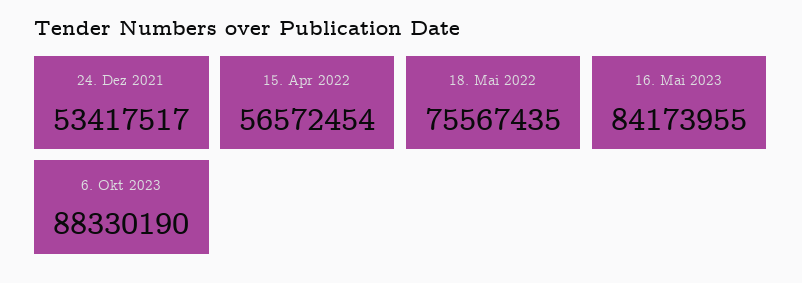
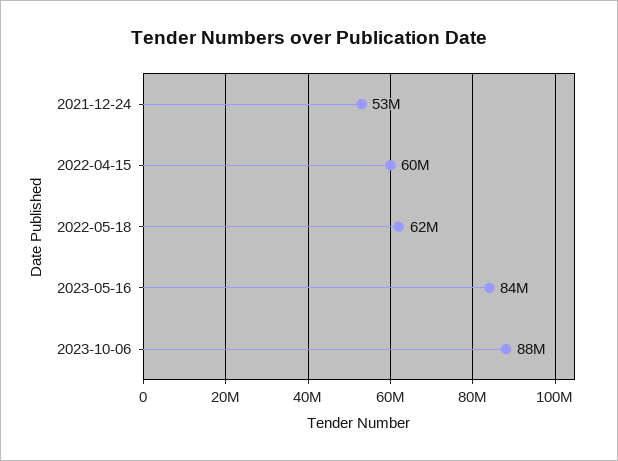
15. Apr 2022: 56572454 -> 60000000
18. Mai 2022: 75567435 -> 62000000

